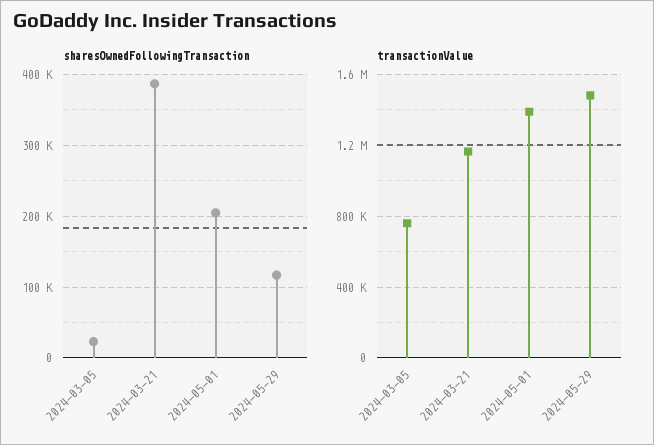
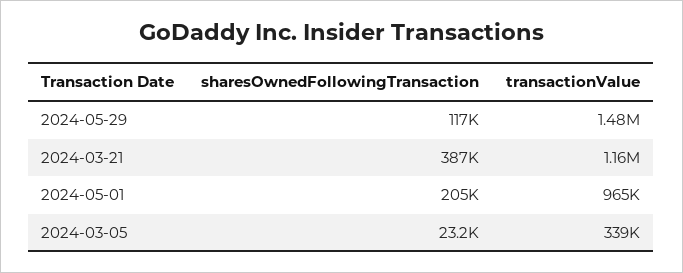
transactionValue, 2024-03-05: 750000 -> 339000
transactionValue, 2024-05-01: 1400000 -> 965000

